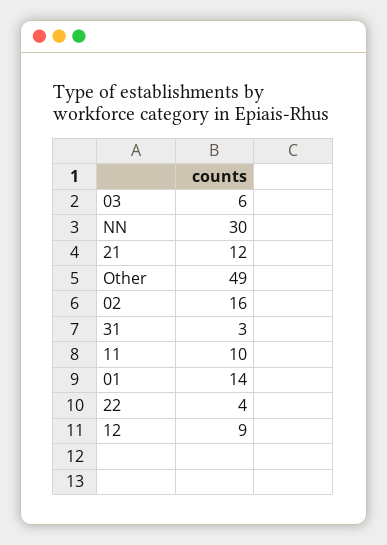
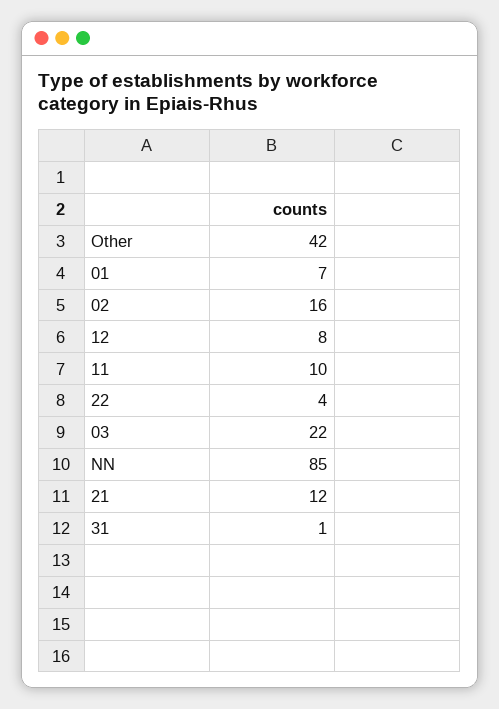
03: 6 -> 22
NN: 30 -> 85
Other: 49 -> 42
31: 3 -> 1
01: 14 -> 7
12: 9 -> 8

